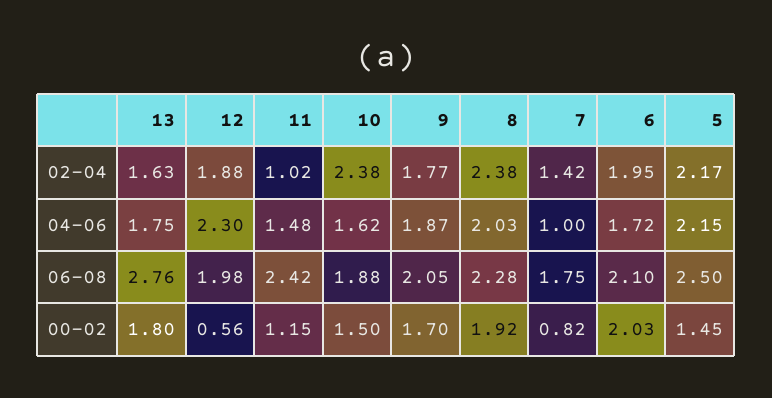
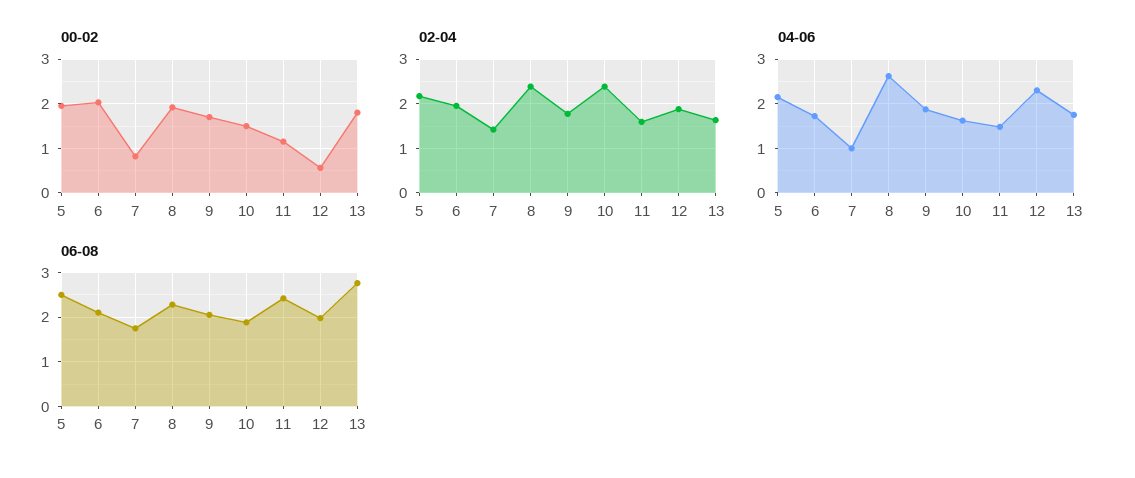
02-04, 11: 1.02 -> 1.6
04-06, 8: 2.03 -> 2.6
00-02, 5: 1.45 -> 2

